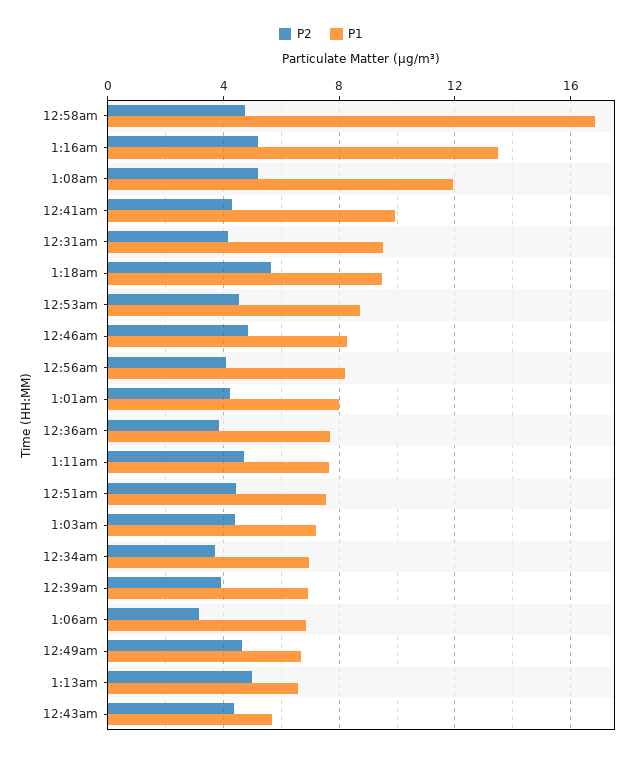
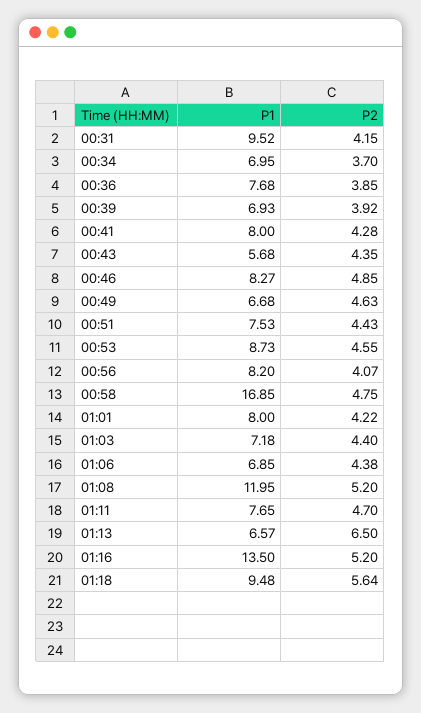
P1, 12:41am: 10 -> 8
P2, 1:06am: 3 -> 4.38
P2, 1:13am: 5 -> 6.5

